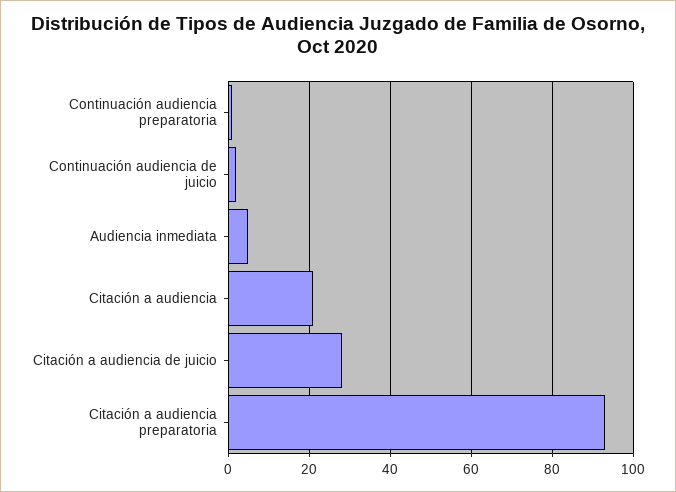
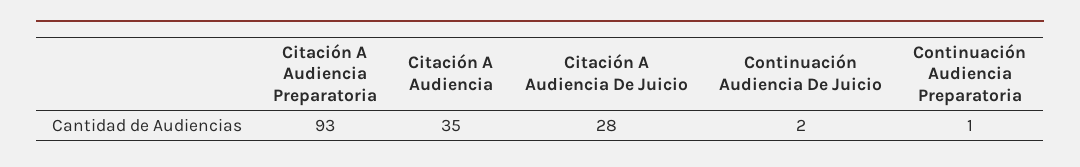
Audiencia inmediata: 5 -> none
Citación a audiencia: 20 -> 35

